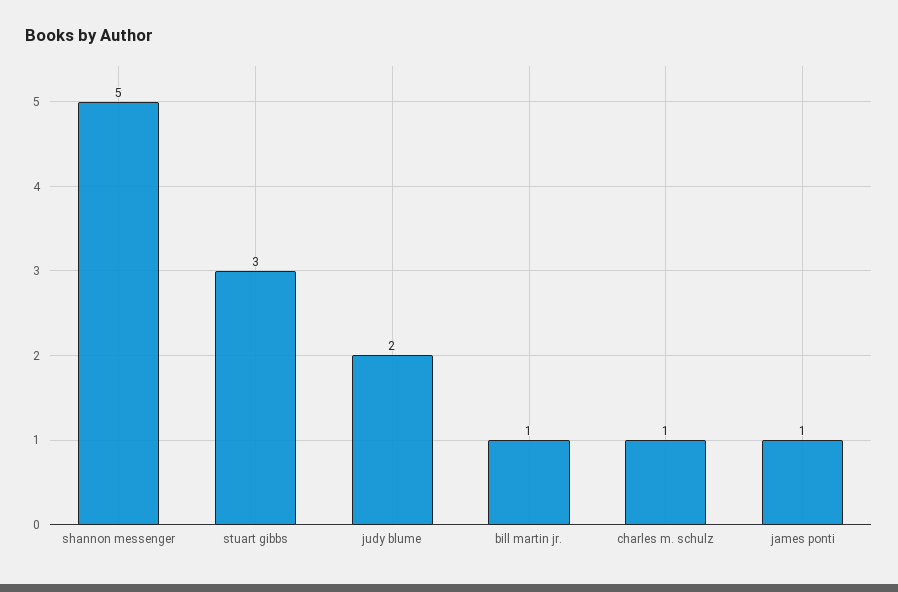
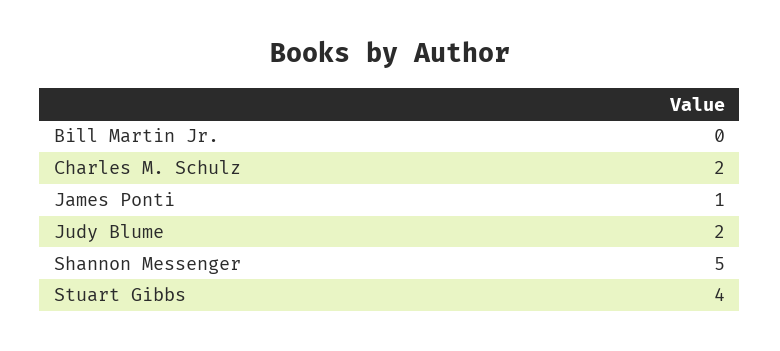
stuart gibbs: 3 -> 4
bill martin jr.: 1 -> 0
charles m. schulz: 1 -> 2

